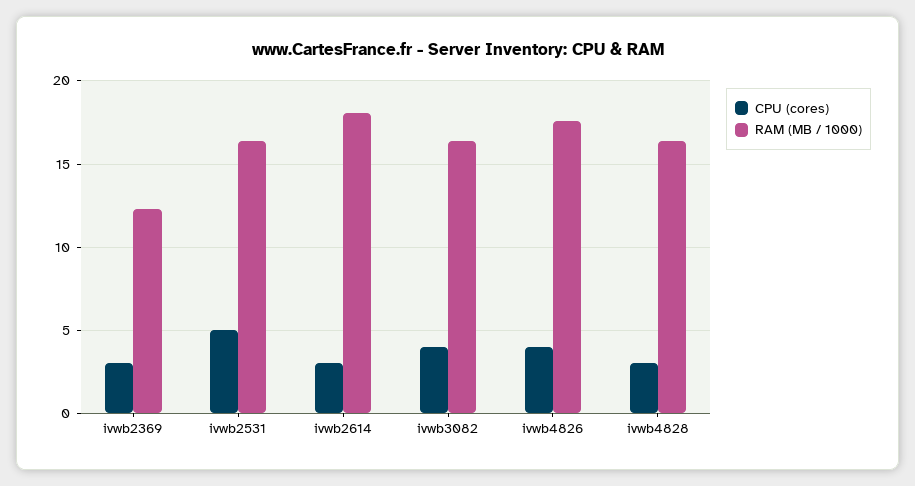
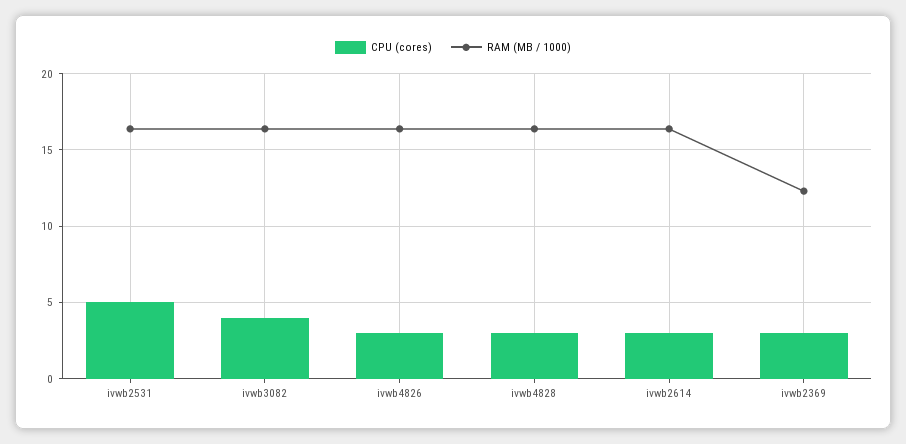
RAM (MB / 1000), ivwb2614: 18 -> 16.5
CPU (cores), ivwb4826: 4 -> 3
RAM (MB / 1000), ivwb4826: 17.5 -> 16.5

